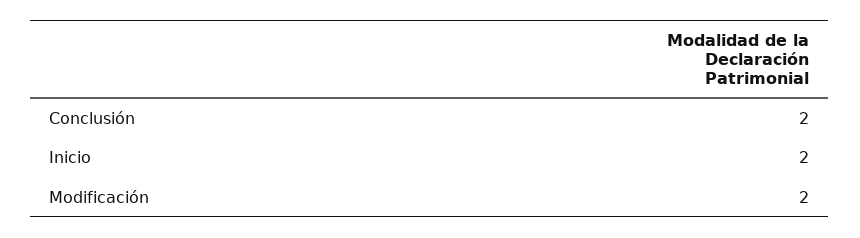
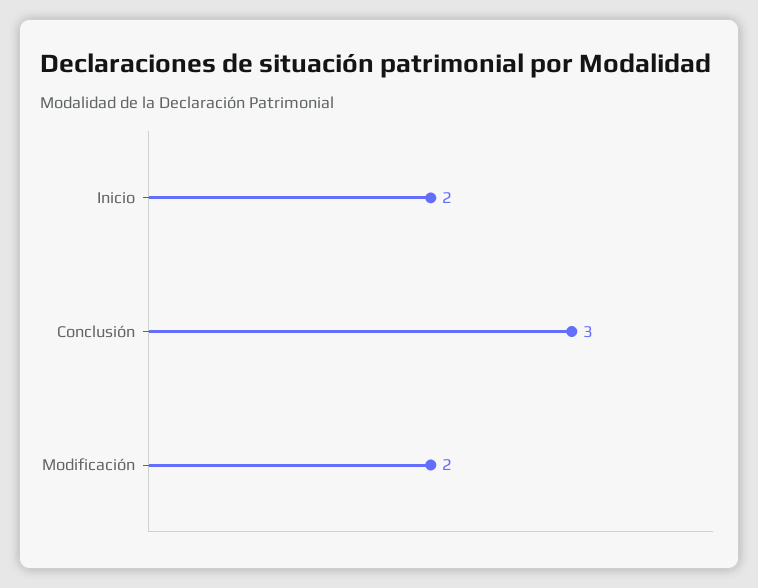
Conclusión: 2 -> 3

